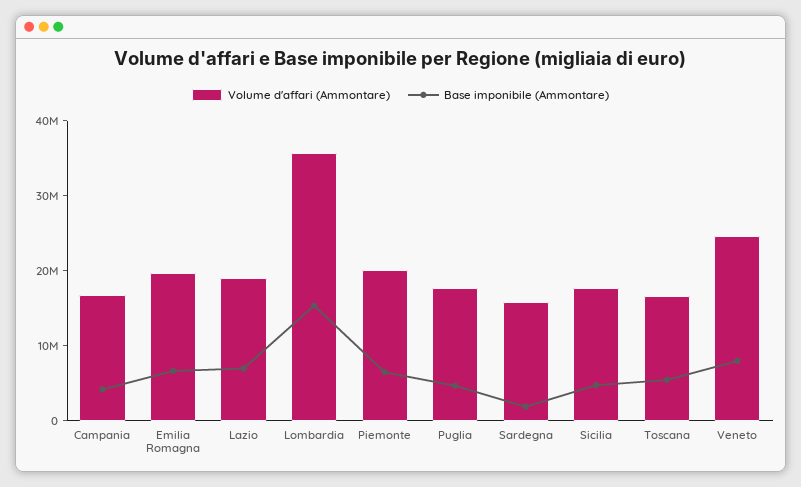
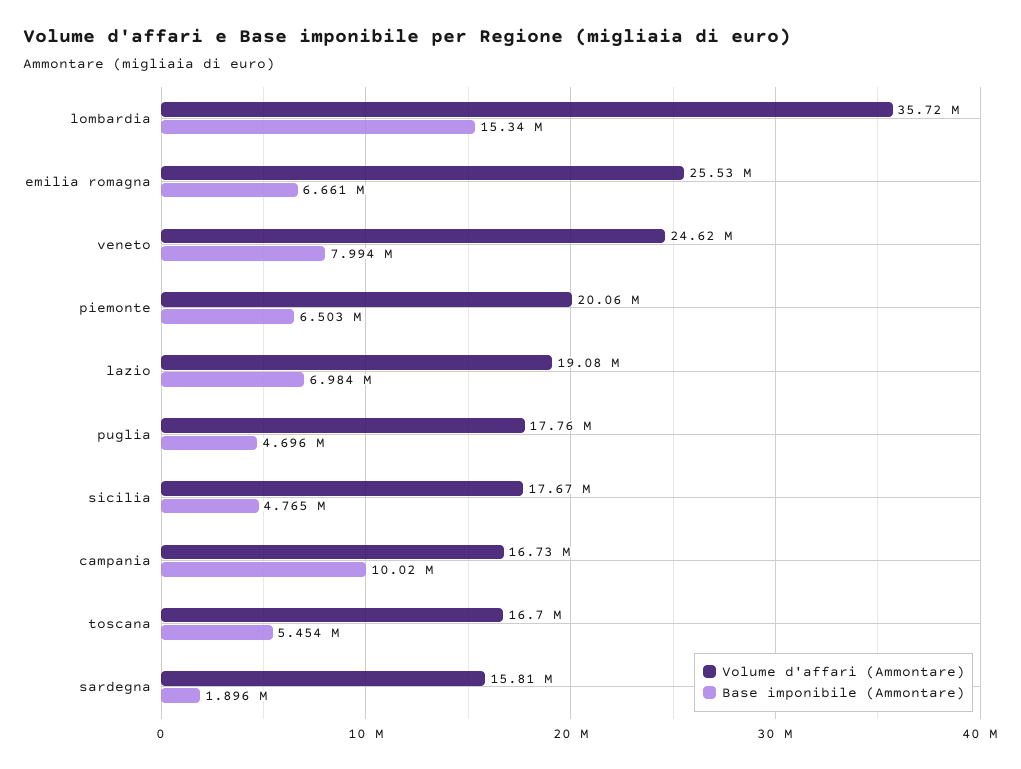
Base imponibile (Ammontare), Campania: 4000000 -> 10020000
Volume d'affari (Ammontare), Emilia Romagna: 20000000 -> 25530000

